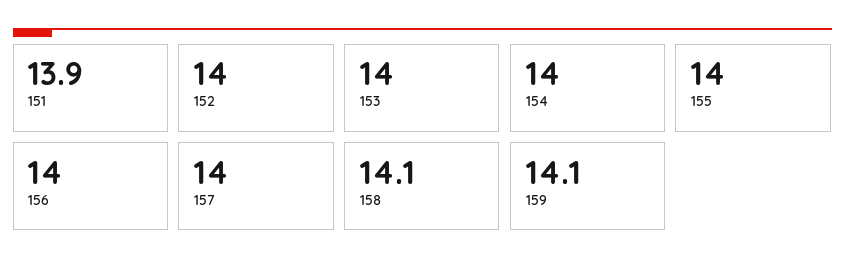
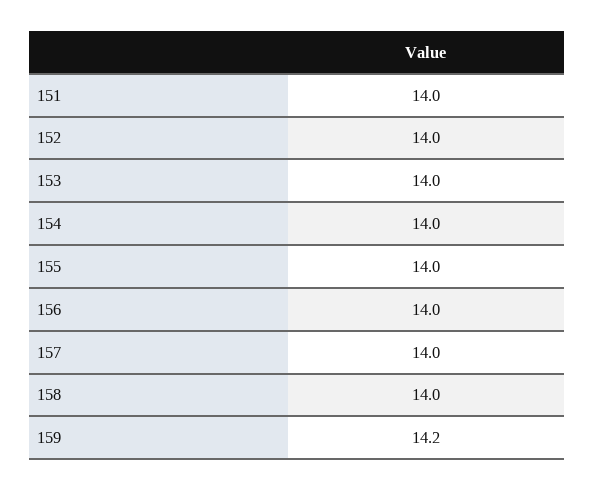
151: 13.9 -> 14
158: 14.1 -> 14
159: 14.1 -> 14.2

